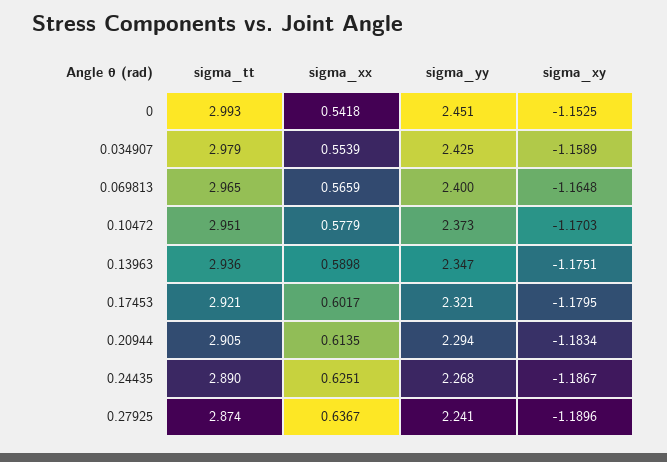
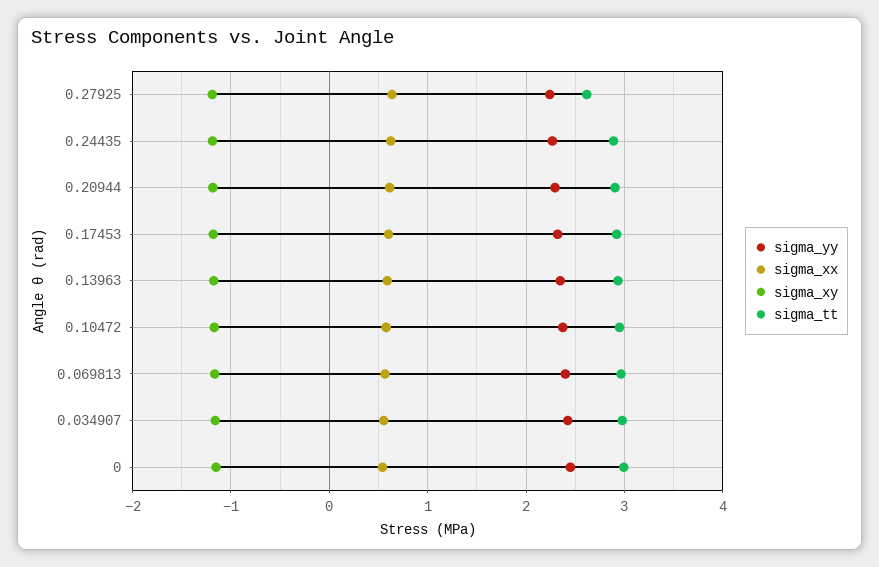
sigma_tt, 0.27925: 2.874 -> 2.6

